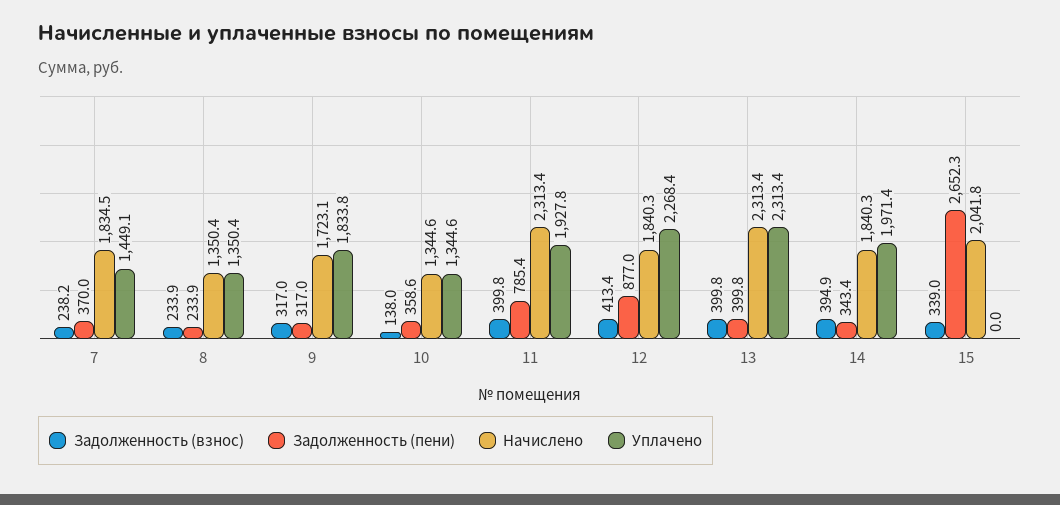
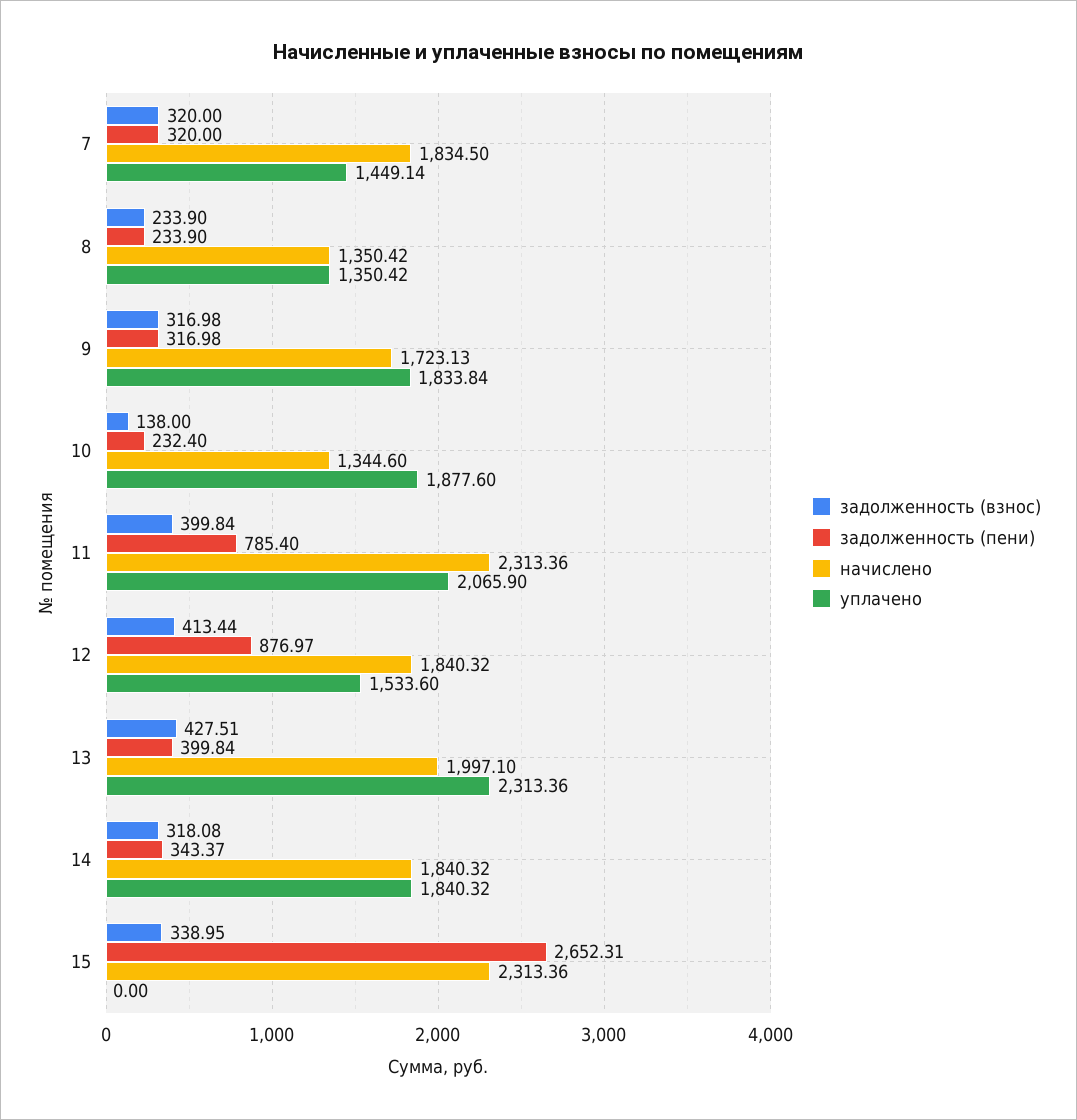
Задолженность (взнос), 7: 238.2 -> 320
Задолженность (пени), 7: 370 -> 320
Задолженность (пени), 10: 358.6 -> 232.4
Уплачено, 10: 1344.6 -> 1877.6
Уплачено, 11: 1927.8 -> 2065.9
Уплачено, 12: 2268.4 -> 1533.6
Задолженность (взнос), 13: 399.8 -> 427.51
Начислено, 13: 2313.4 -> 1997.1
Задолженность (взнос), 14: 394.9 -> 318.08
Уплачено, 14: 1971.4 -> 1840.32
Начислено, 15: 2041.8 -> 2313.36

